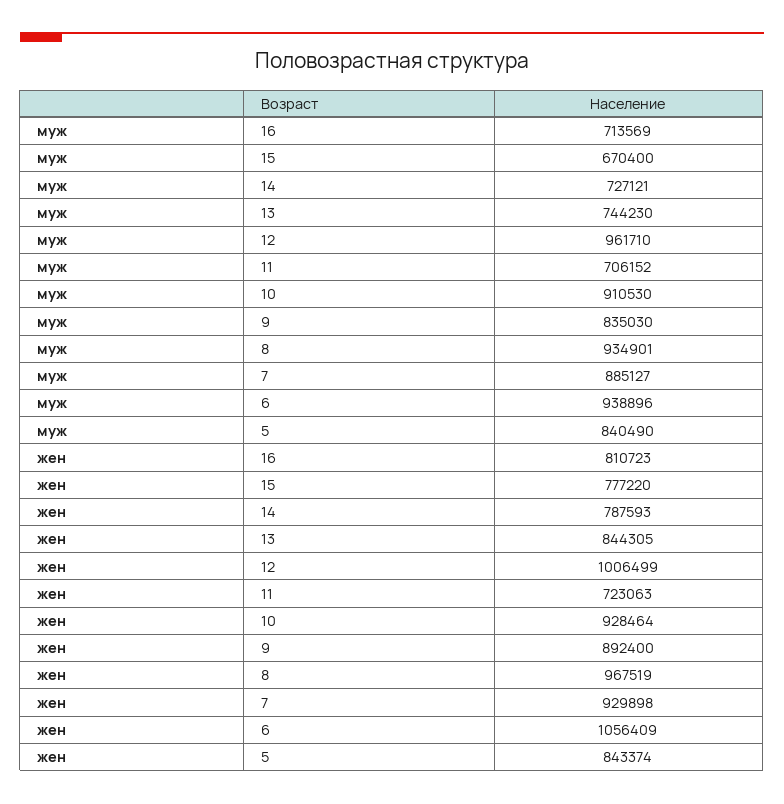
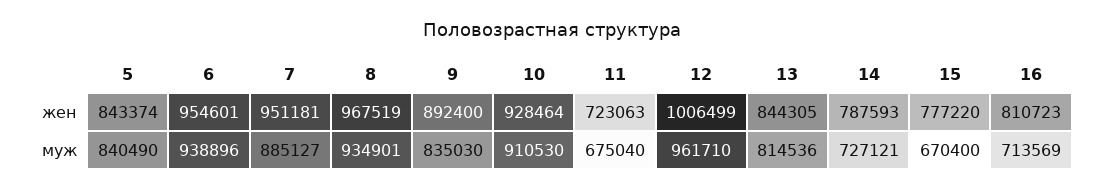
муж, 13: 744230 -> 814536
муж, 11: 706152 -> 675040
жен, 7: 929898 -> 951181
жен, 6: 1056409 -> 954601

